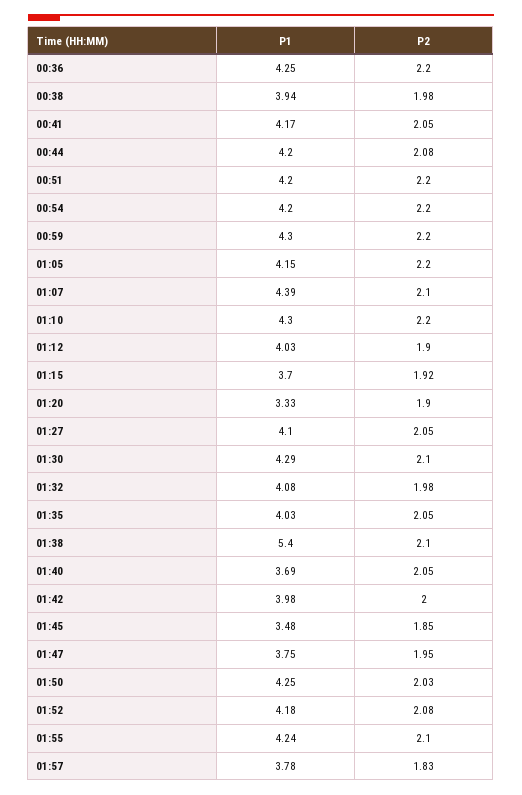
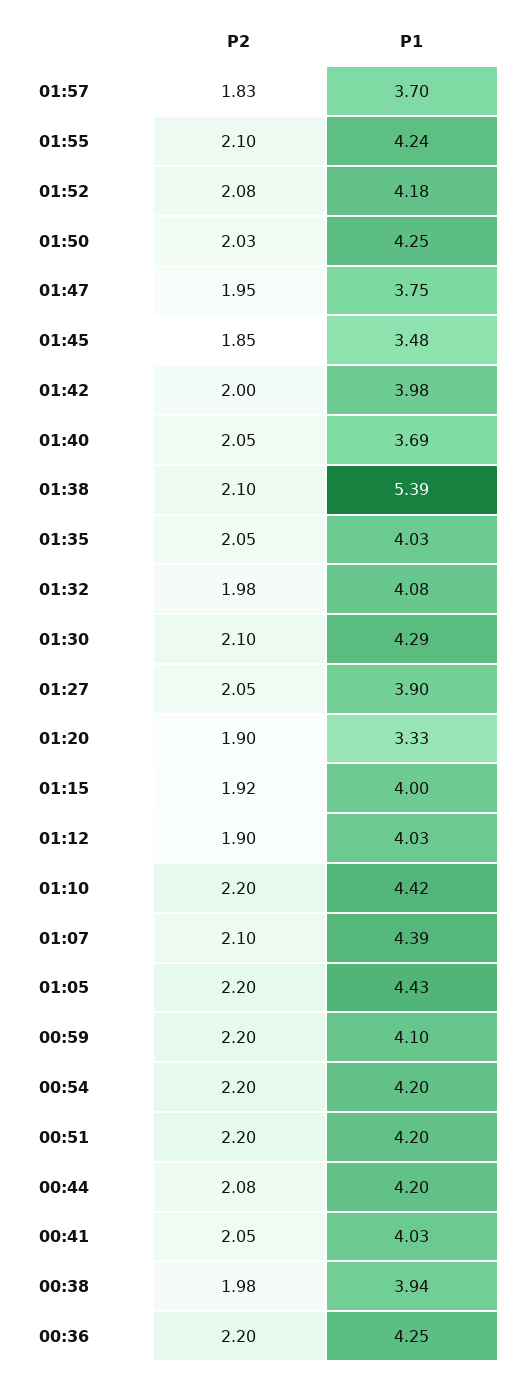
P1, 00:41: 4.17 -> 4.03
P1, 00:59: 4.3 -> 4.1
P1, 01:05: 4.15 -> 4.43
P1, 01:10: 4.3 -> 4.42
P1, 01:15: 3.7 -> 4
P1, 01:27: 4.1 -> 3.9
P1, 01:38: 5.4 -> 5.39
P1, 01:57: 3.78 -> 3.7

